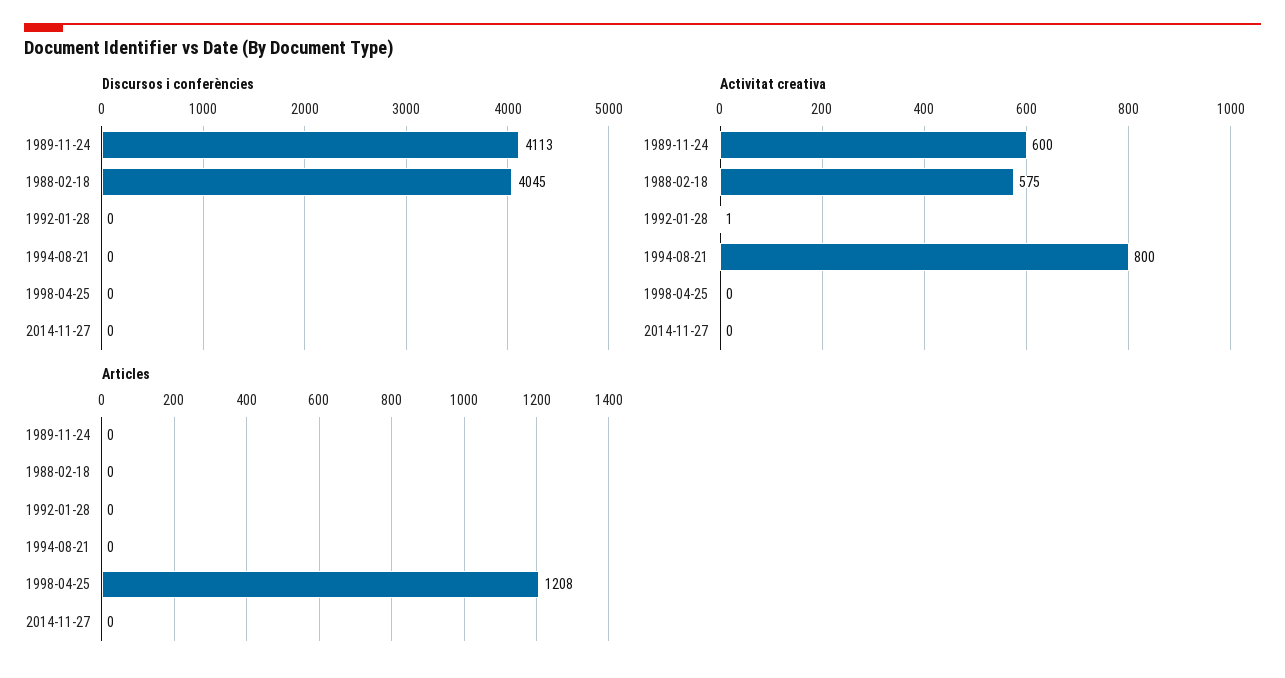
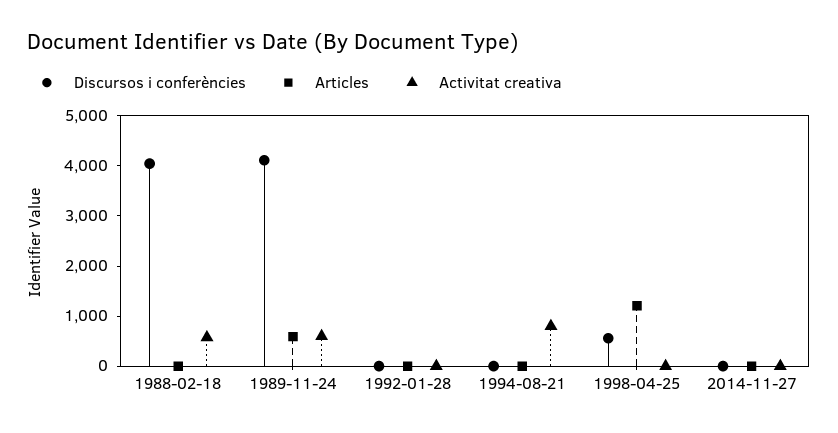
Discursos i conferències, 1998-04-25: 0 -> 600
Articles, 1989-11-24: 0 -> 600

